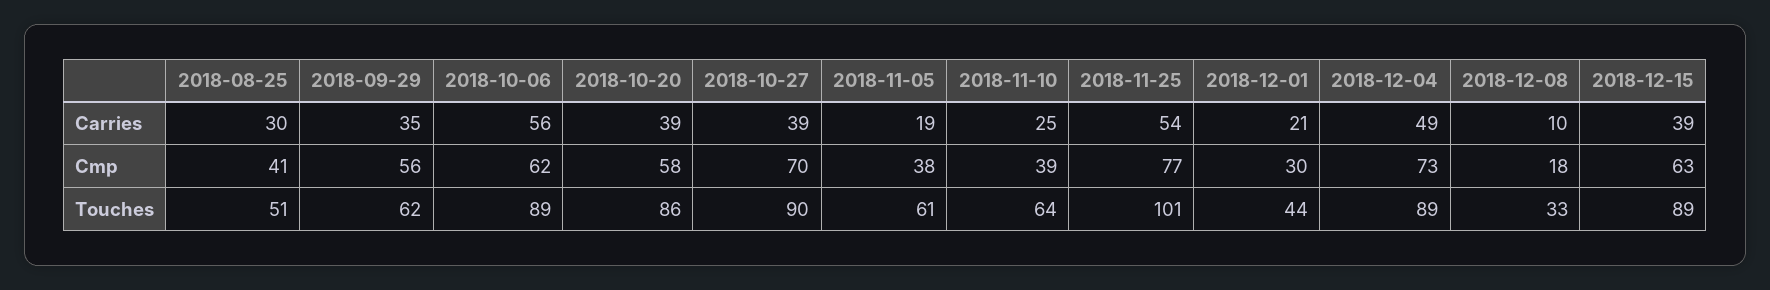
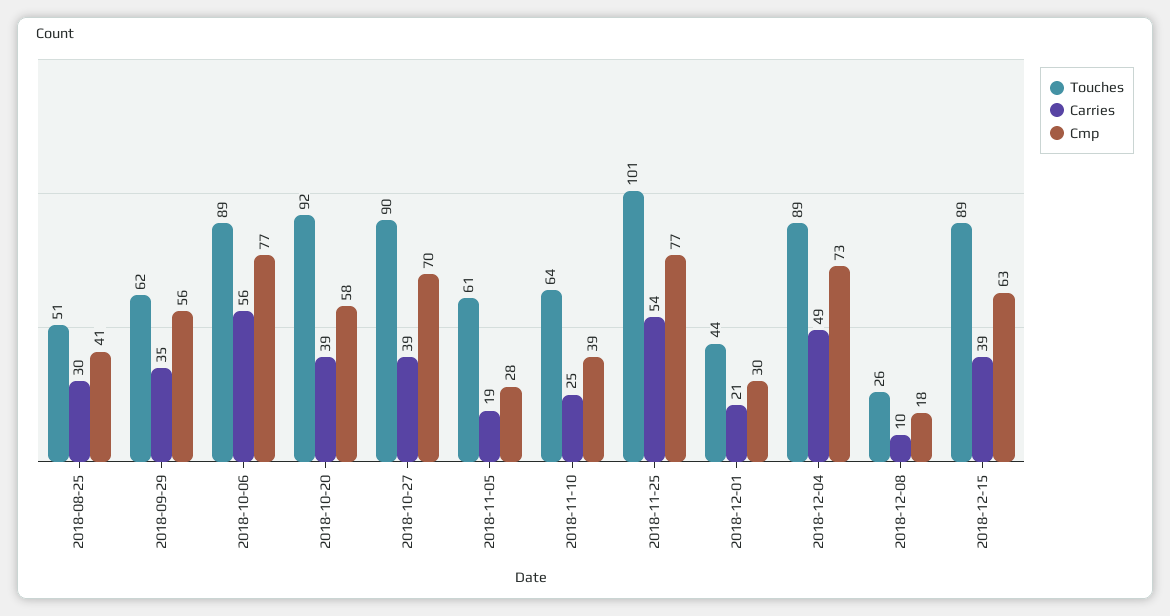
Cmp, 2018-10-06: 62 -> 77
Cmp, 2018-11-05: 38 -> 28
Touches, 2018-10-20: 86 -> 92
Touches, 2018-12-08: 33 -> 26

